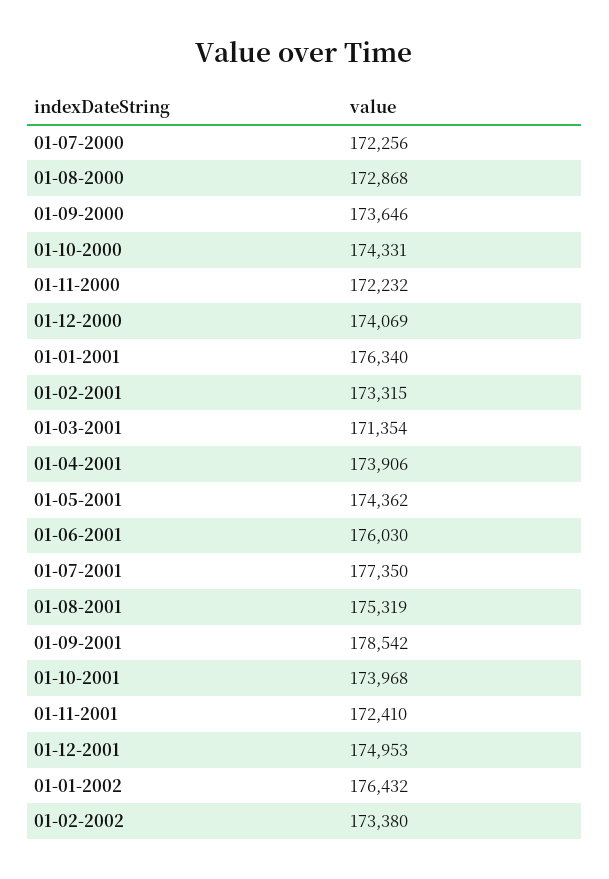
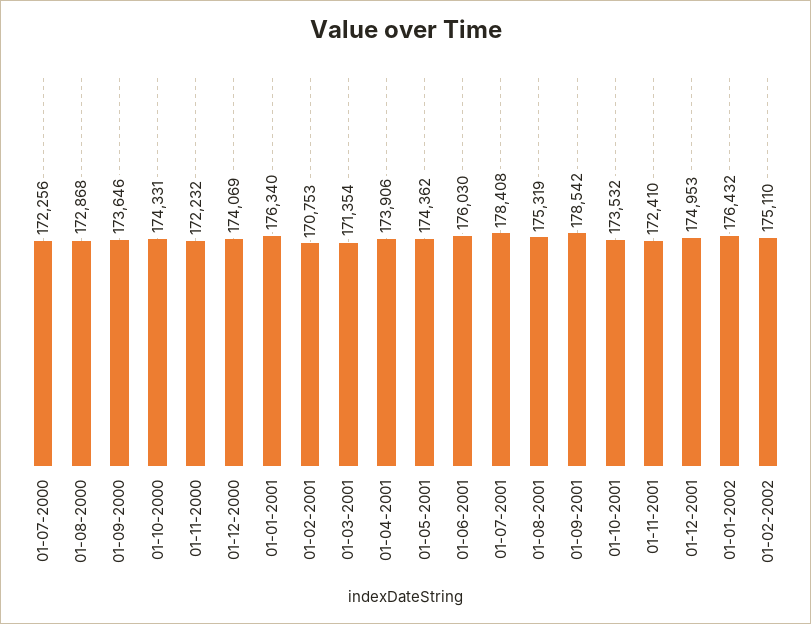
01-02-2001: 173315 -> 170753
01-07-2001: 177350 -> 178408
01-10-2001: 173968 -> 173532
01-02-2002: 173380 -> 175110

